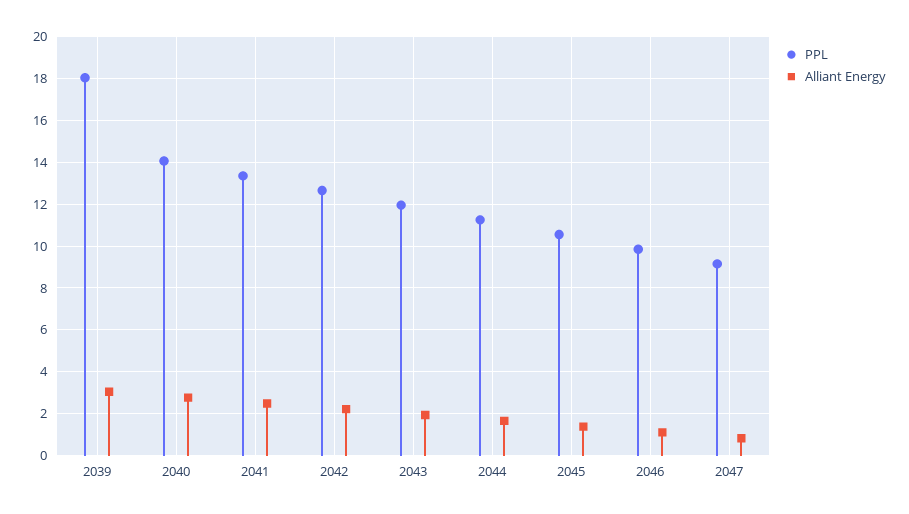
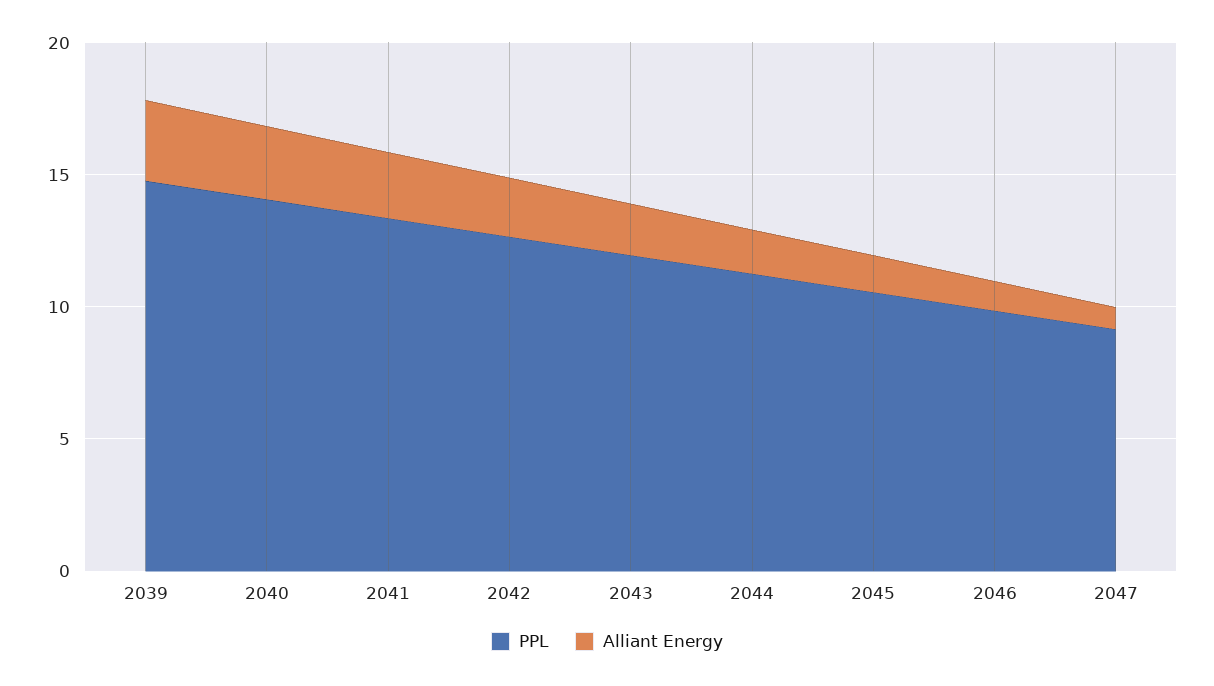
PPL, 2039: 18 -> 15

